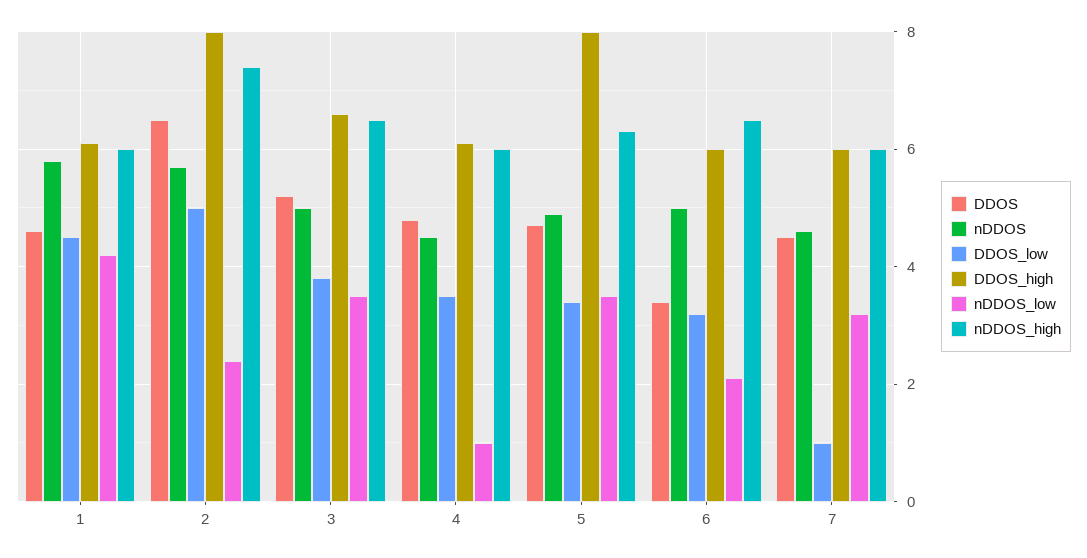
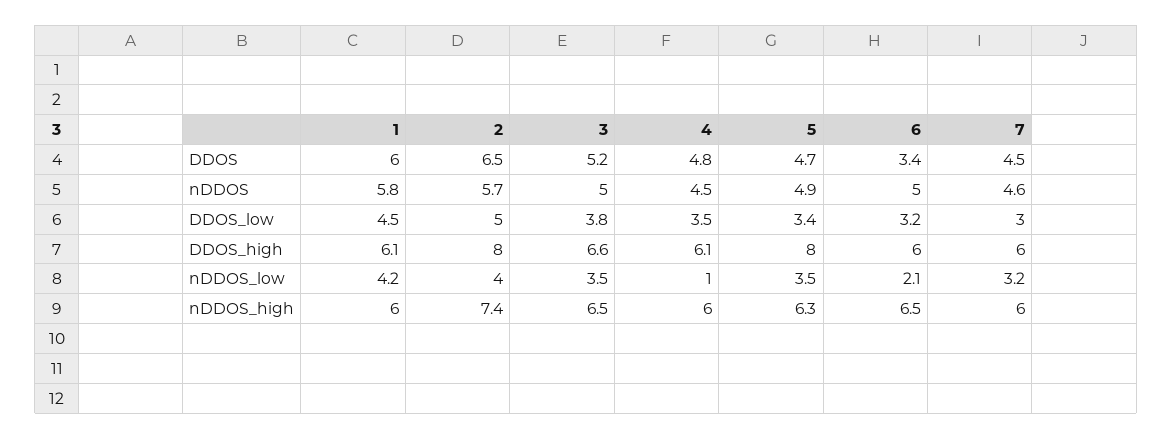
DDOS, 1: 4.5 -> 6
nDDOS_low, 2: 2.5 -> 4
DDOS_low, 7: 1 -> 3

